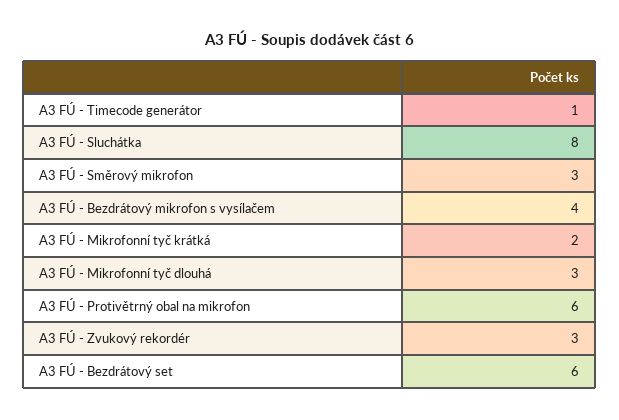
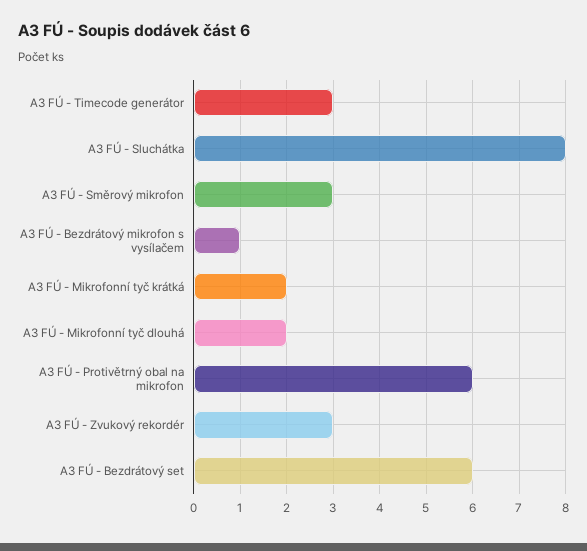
A3 FÚ - Timecode generátor: 1 -> 3
A3 FÚ - Bezdrátový mikrofon s vysílačem: 4 -> 1
A3 FÚ - Mikrofonní tyč dlouhá: 3 -> 2

